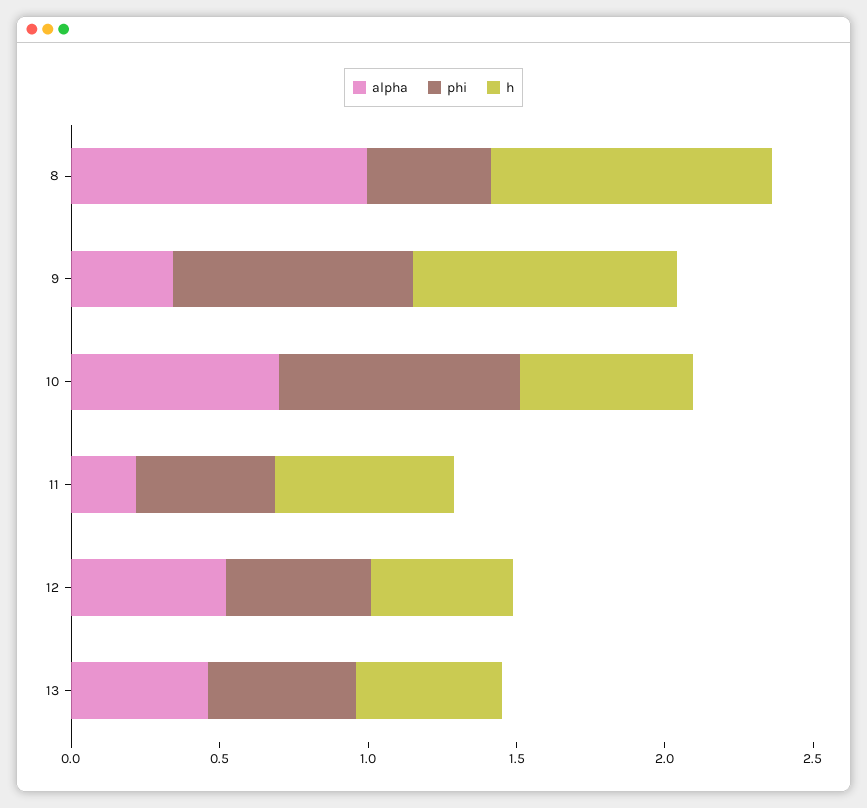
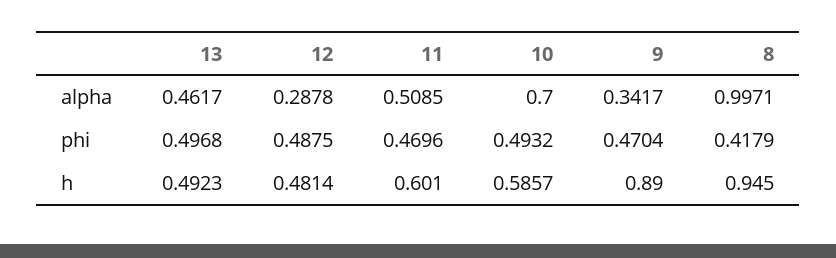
phi, 9: 0.8 -> 0.4704
phi, 10: 0.8 -> 0.4932
alpha, 11: 0.2 -> 0.5085
alpha, 12: 0.5 -> 0.2878

